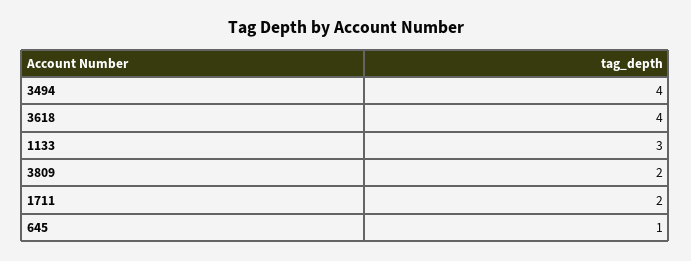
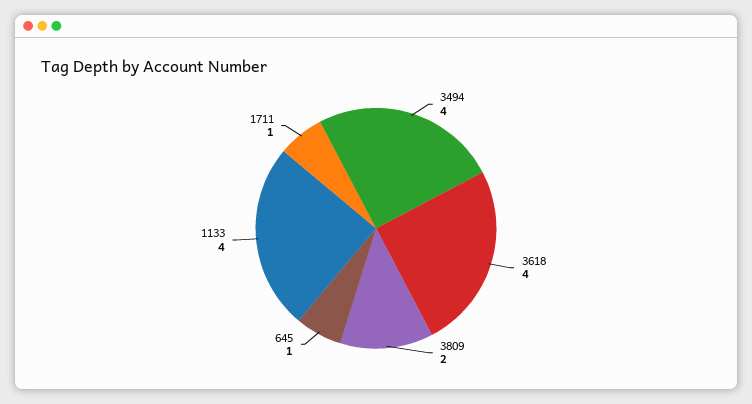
1133: 3 -> 4
1711: 2 -> 1

